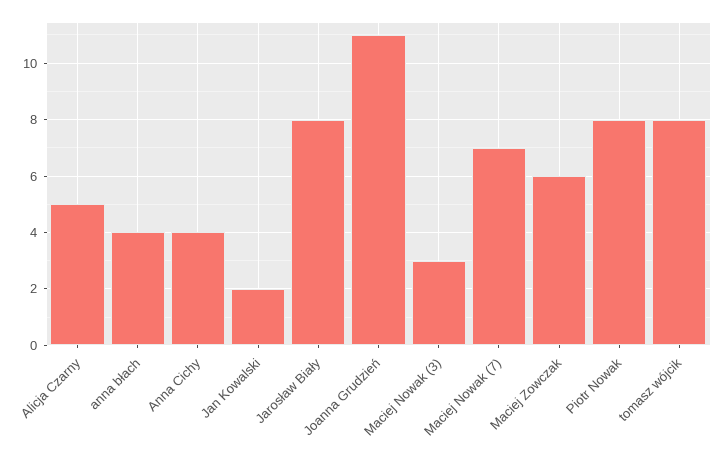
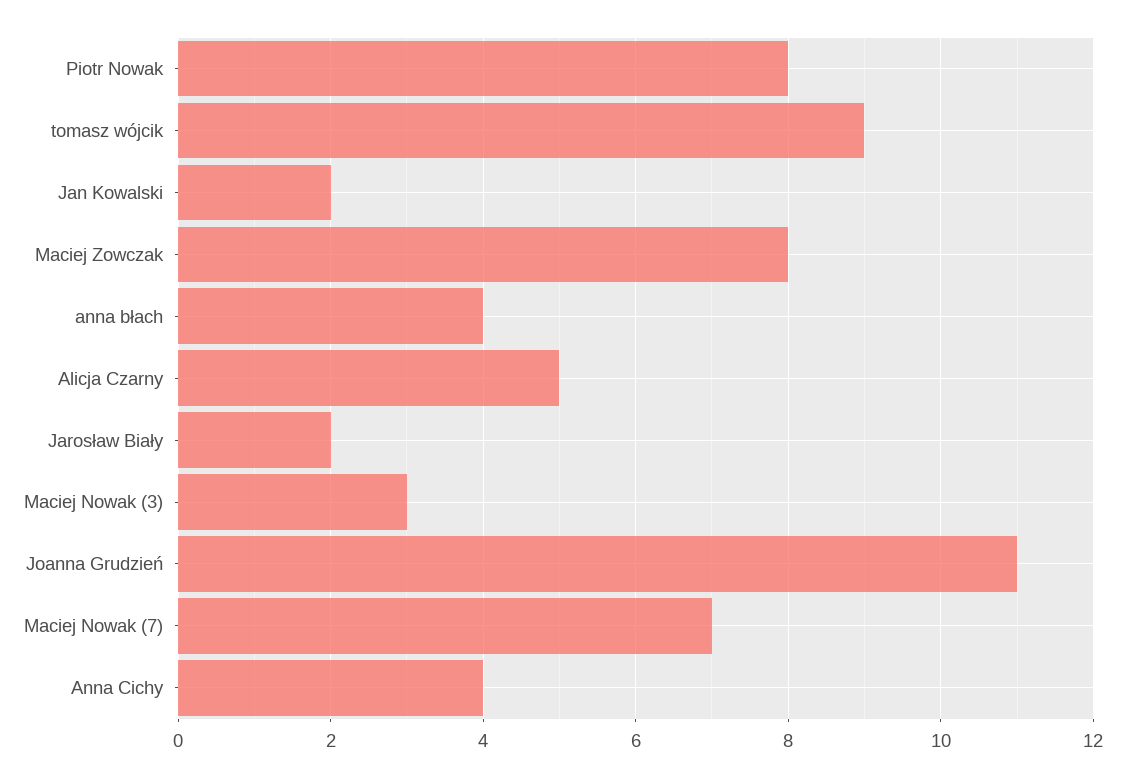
Jarosław Biały: 8 -> 2
Maciej Zowczak: 6 -> 8
tomasz wójcik: 8 -> 9

